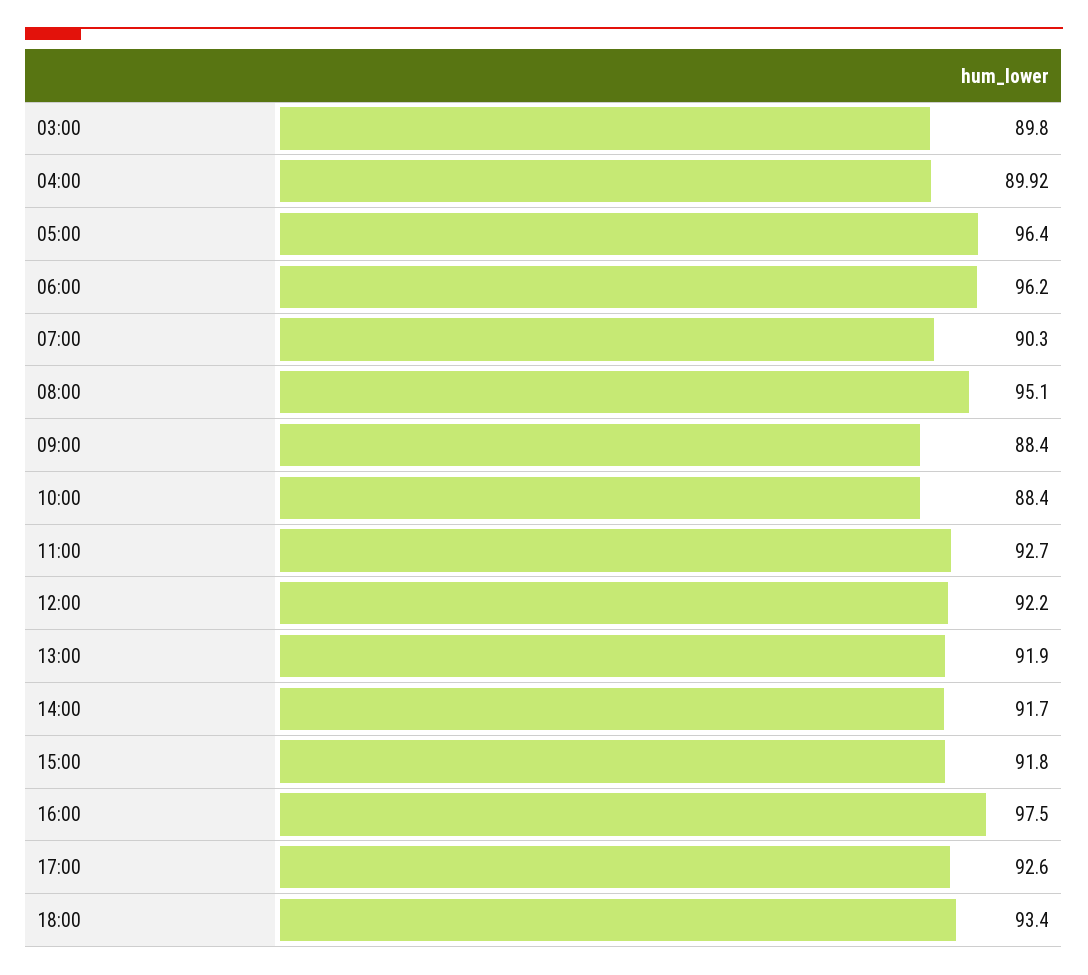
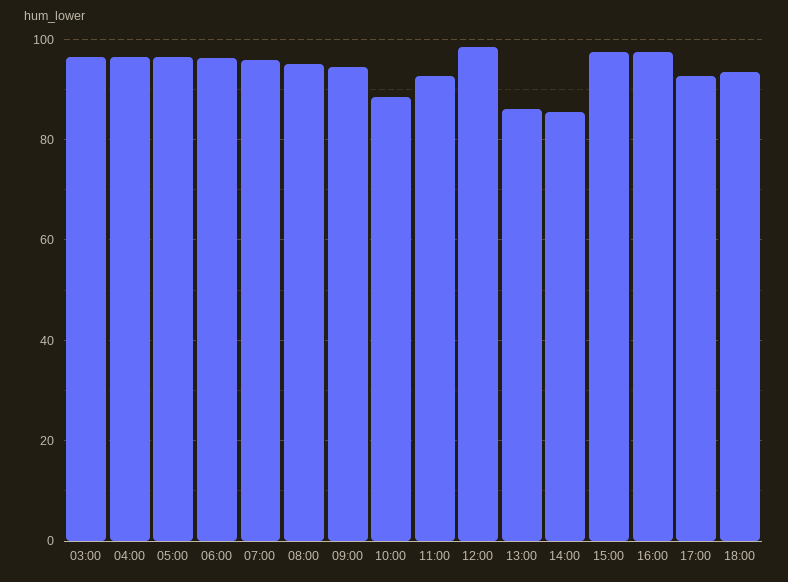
03:00: 89.8 -> 96
04:00: 89.92 -> 96
07:00: 90.3 -> 96
09:00: 88.4 -> 94
12:00: 92.2 -> 98
13:00: 91.9 -> 86
14:00: 91.7 -> 86
15:00: 91.8 -> 98

